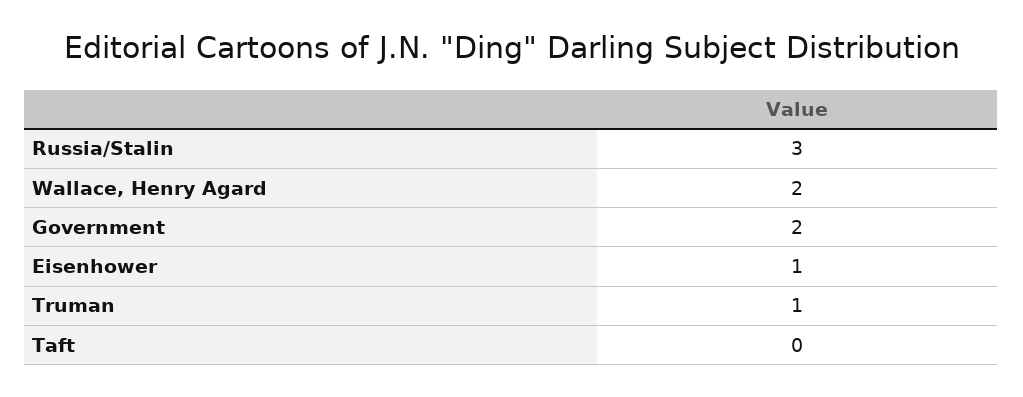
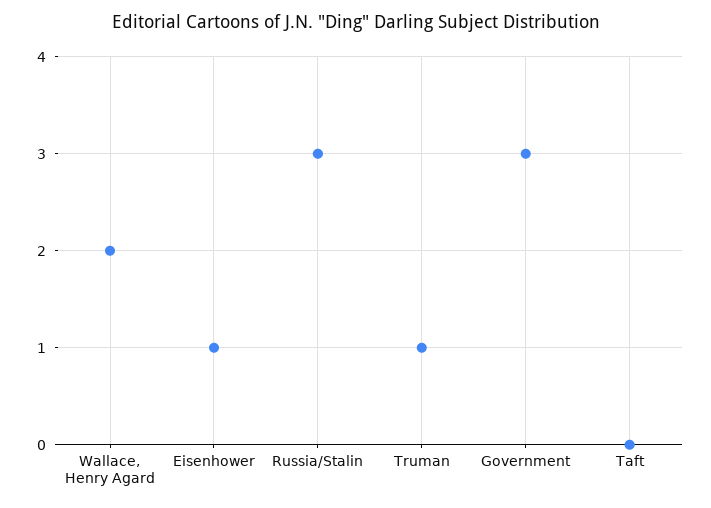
Government: 2 -> 3

